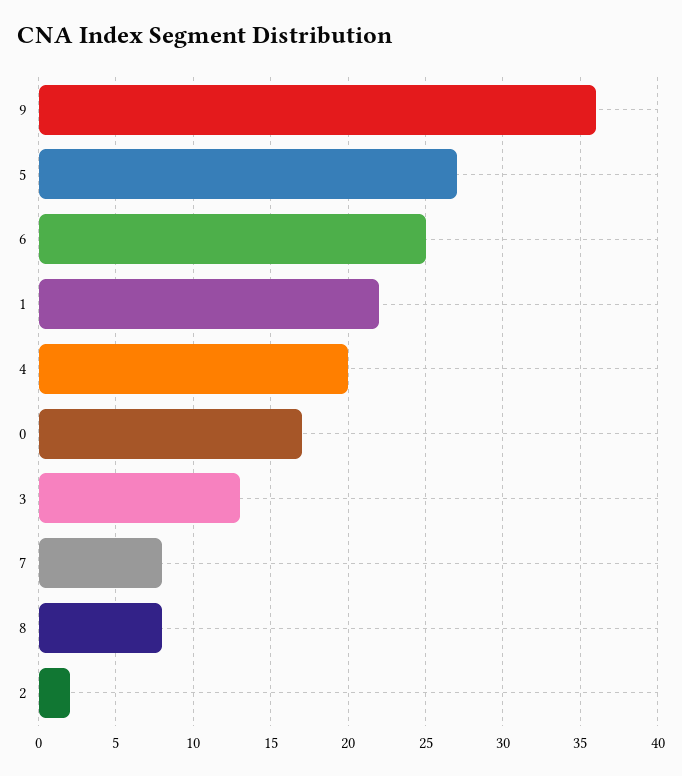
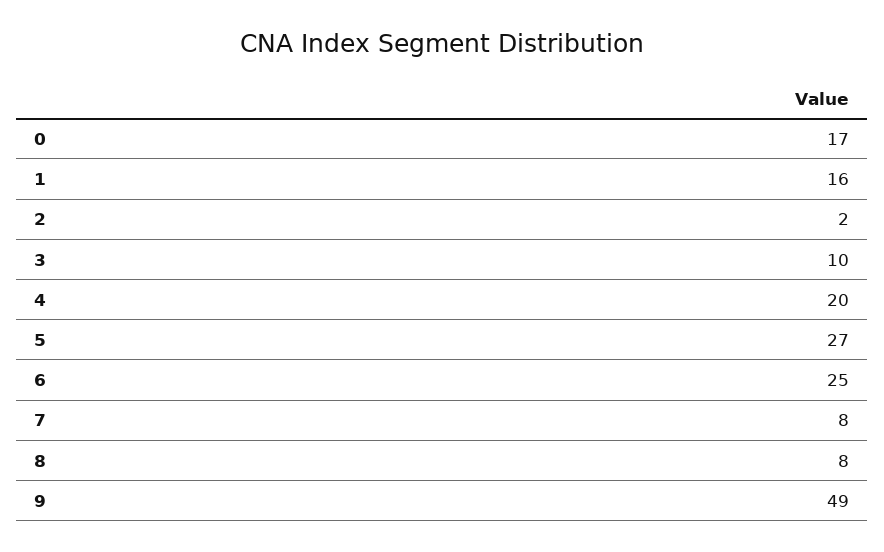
9: 36 -> 49
1: 22 -> 16
3: 13 -> 10

